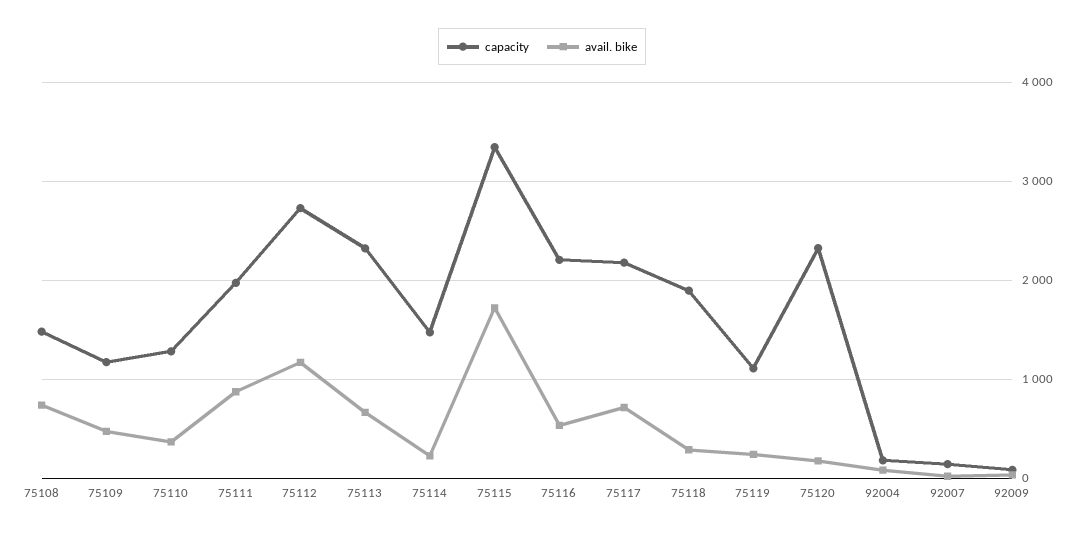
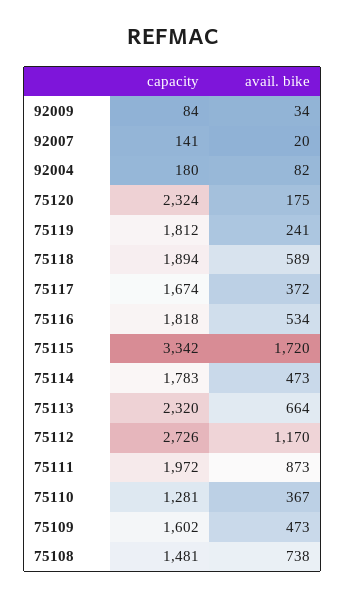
capacity, 75109: 1200 -> 1602
capacity, 75114: 1500 -> 1783
avail. bike, 75114: 200 -> 473
capacity, 75116: 2200 -> 1818
capacity, 75117: 2200 -> 1674
avail. bike, 75117: 700 -> 372
avail. bike, 75118: 300 -> 589
capacity, 75119: 1100 -> 1812

